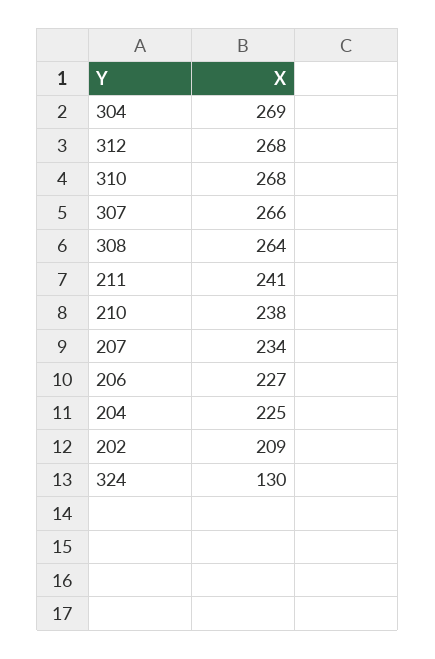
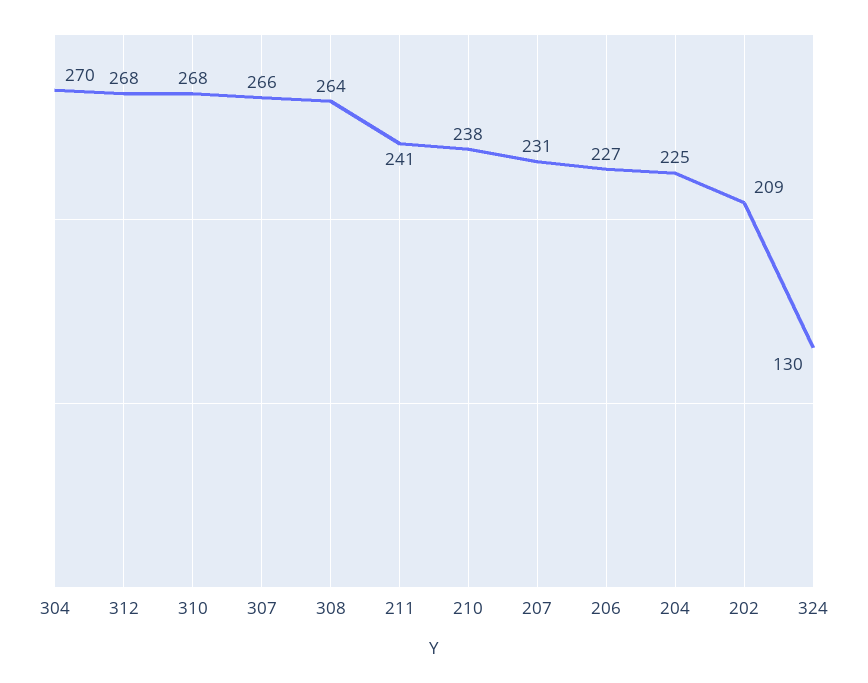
304: 269 -> 270
207: 234 -> 231

